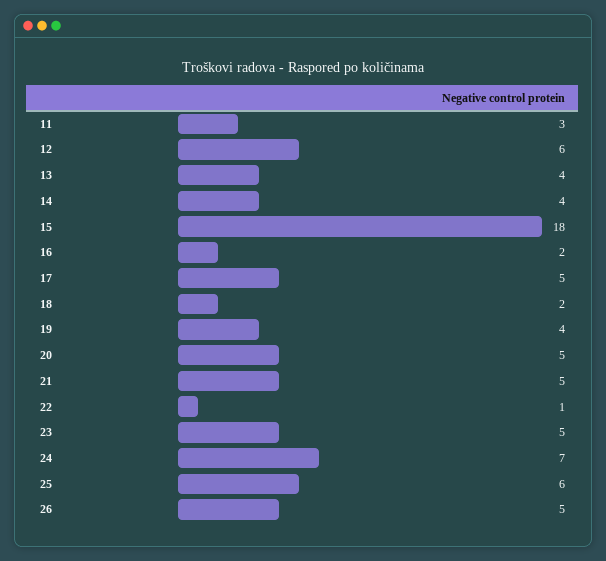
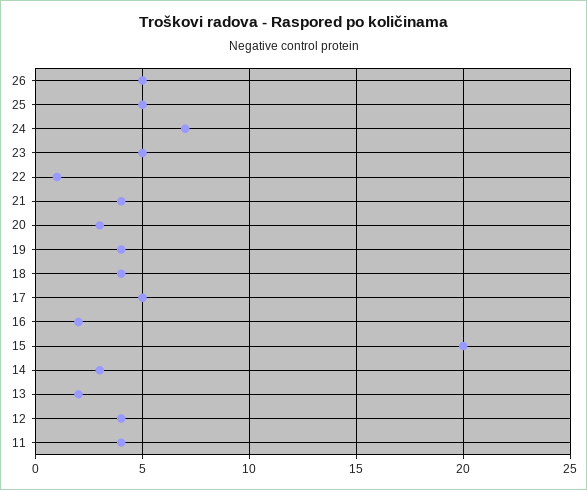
11: 3 -> 4
12: 6 -> 4
13: 4 -> 2
14: 4 -> 3
15: 18 -> 20
18: 2 -> 4
20: 5 -> 3
21: 5 -> 4
25: 6 -> 5

